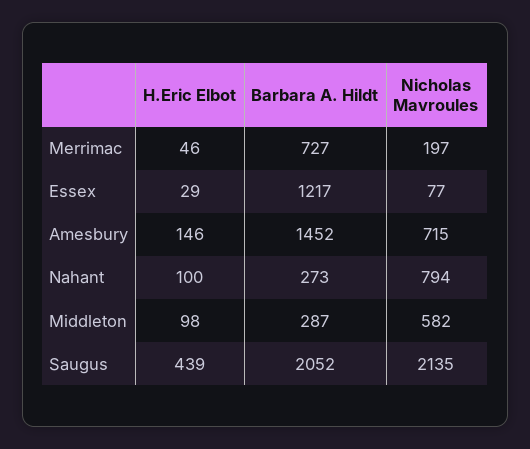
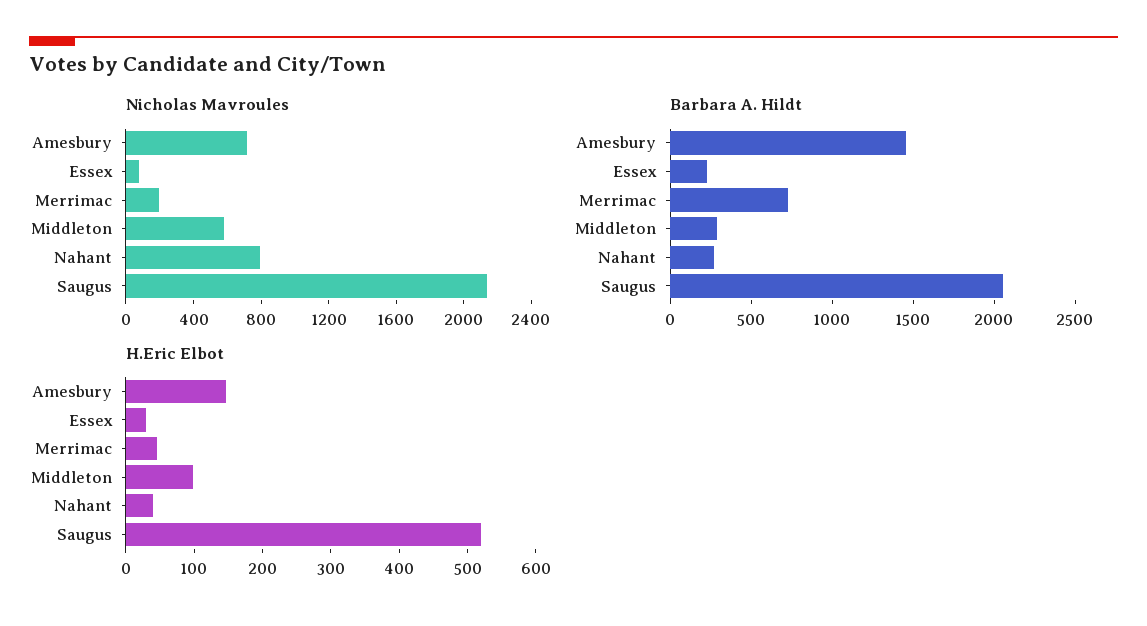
Barbara A. Hildt, Essex: 1217 -> 200
H.Eric Elbot, Nahant: 100 -> 40
H.Eric Elbot, Saugus: 439 -> 520

